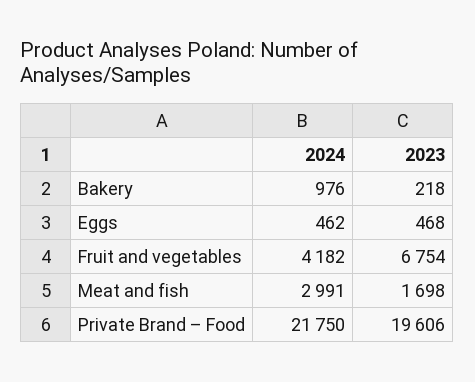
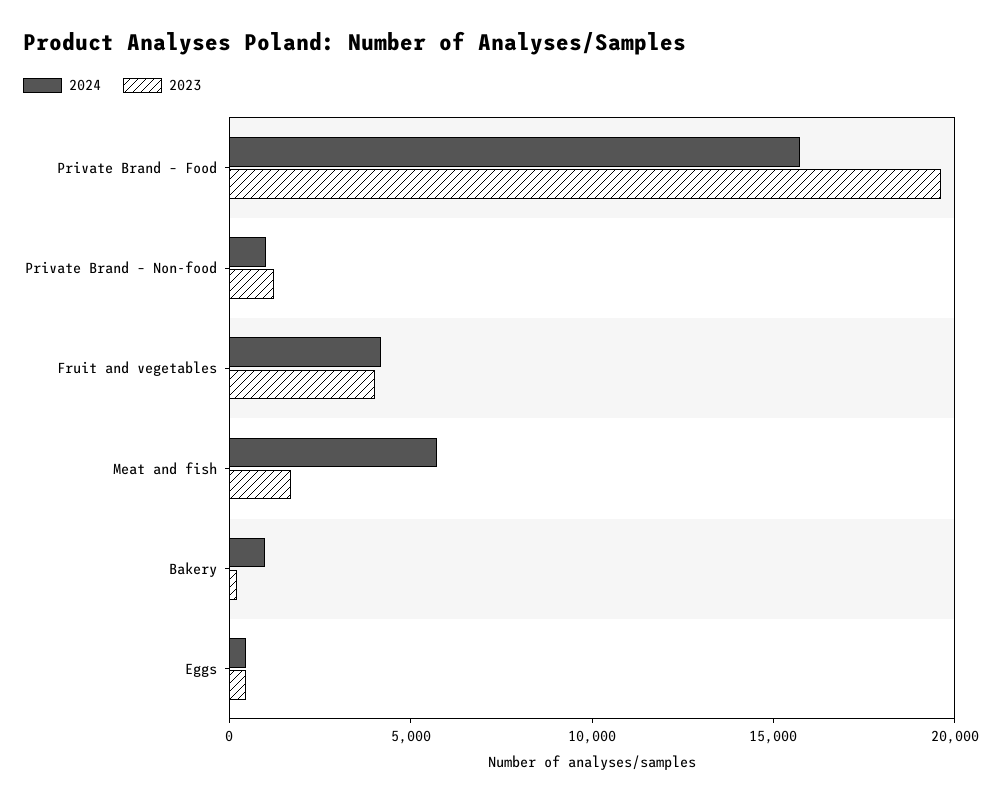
2023, Fruit and vegetables: 6754 -> 4000
2024, Meat and fish: 2991 -> 6000
2024, Private Brand – Food: 21750 -> 16000
2024, Private Brand – Non-food: none -> 1000
2023, Private Brand – Non-food: none -> 1000

